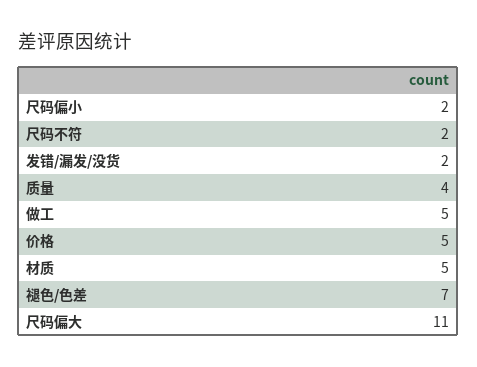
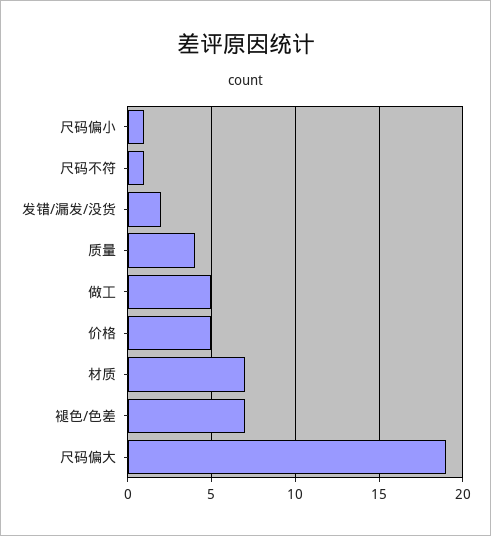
尺码偏小: 2 -> 1
尺码不符: 2 -> 1
材质: 5 -> 7
尺码偏大: 11 -> 19

